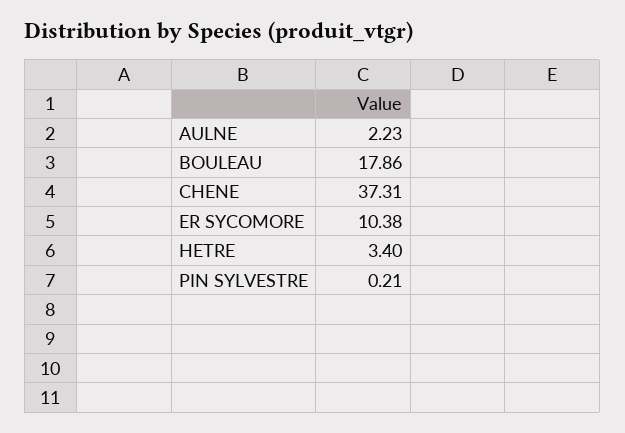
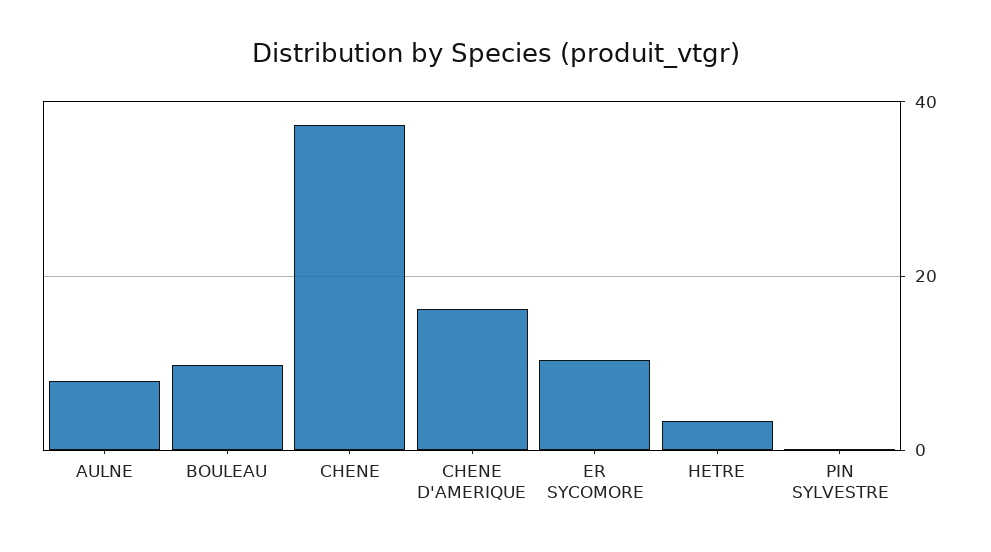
AULNE: 2.23 -> 8
BOULEAU: 17.86 -> 10
CHENE D'AMERIQUE: none -> 16

